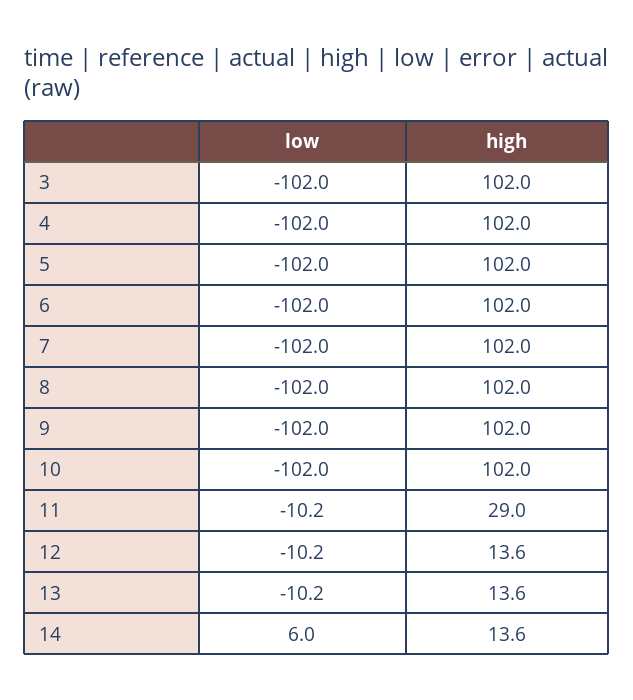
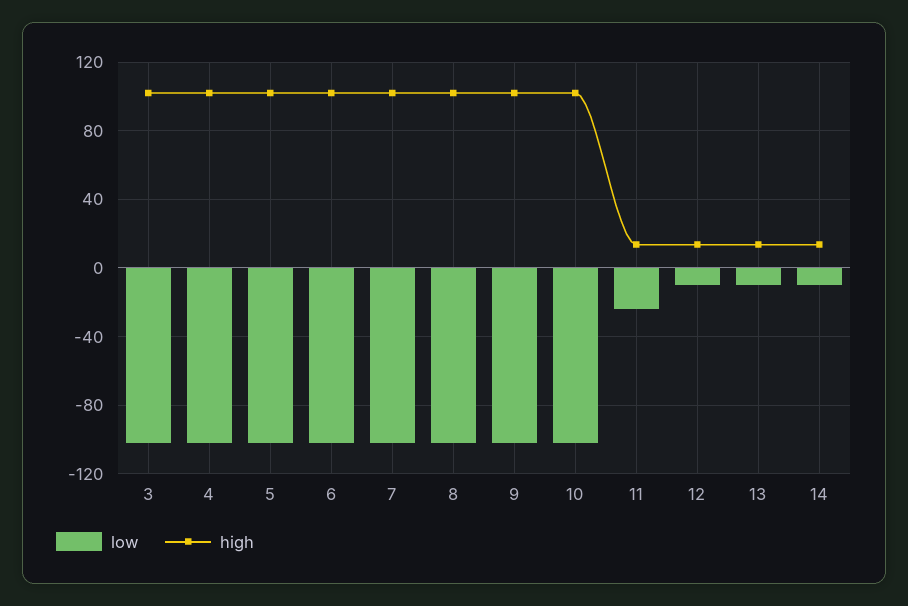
low, 11: -10.2 -> -25
high, 11: 29 -> 15
low, 14: 6 -> -10

